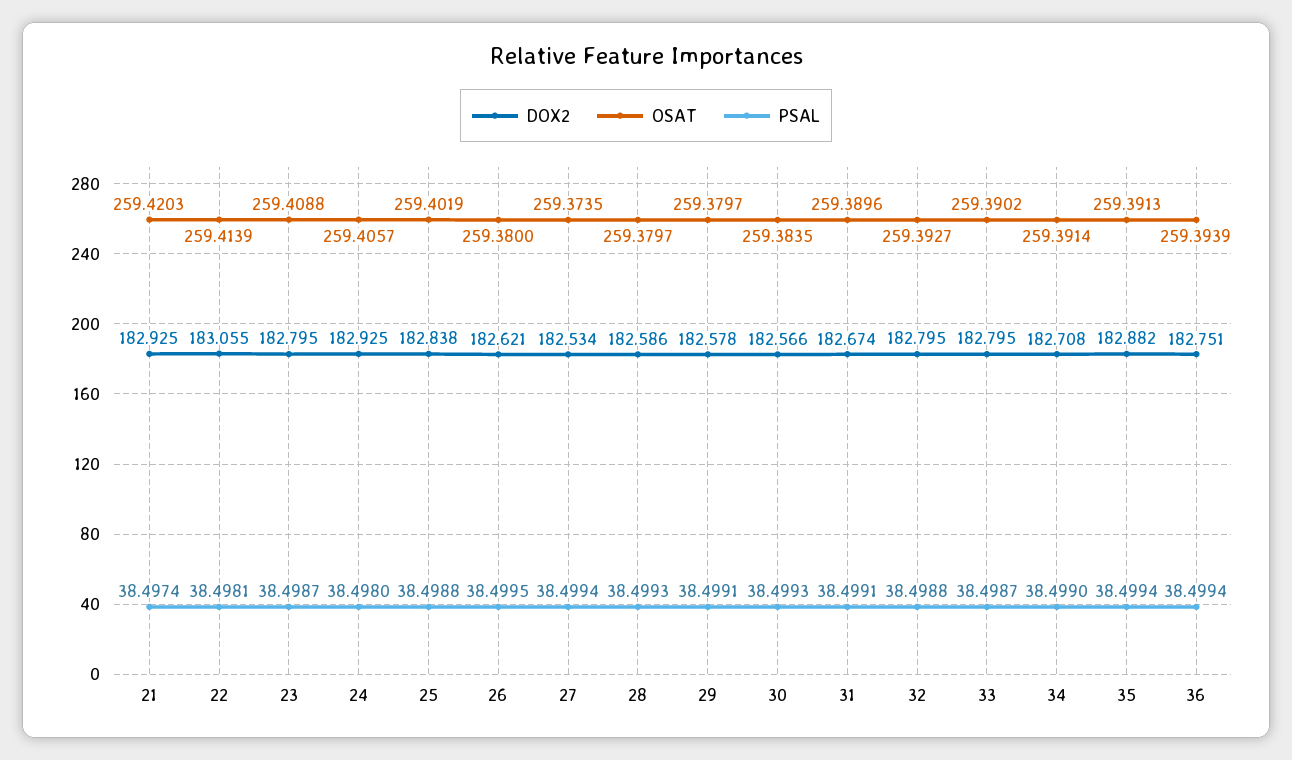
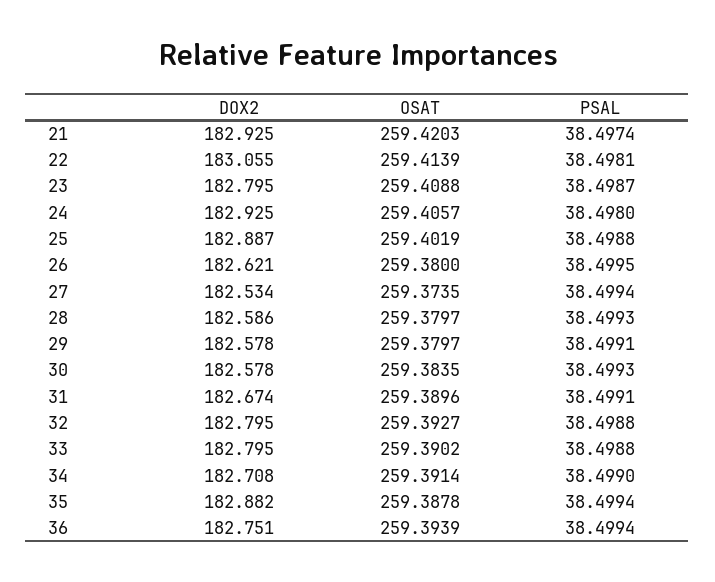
DOX2, 25: 182.838 -> 182.887
DOX2, 30: 182.566 -> 182.578
PSAL, 33: 38.4987 -> 38.4988
OSAT, 35: 259.3913 -> 259.3878

